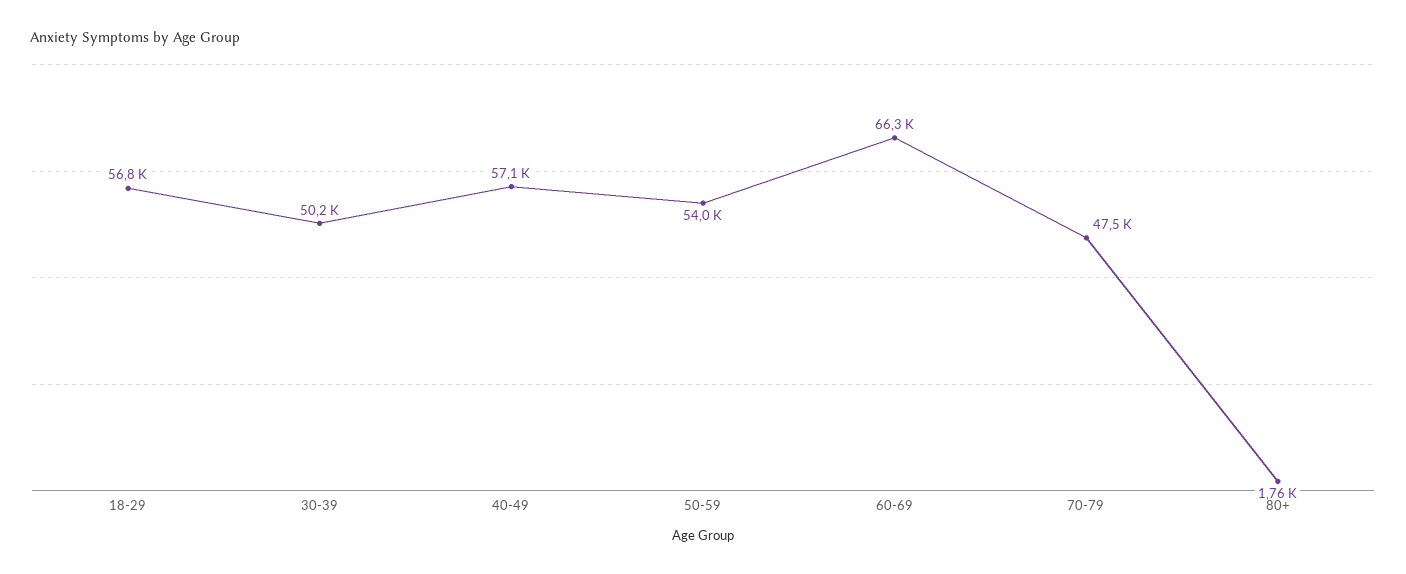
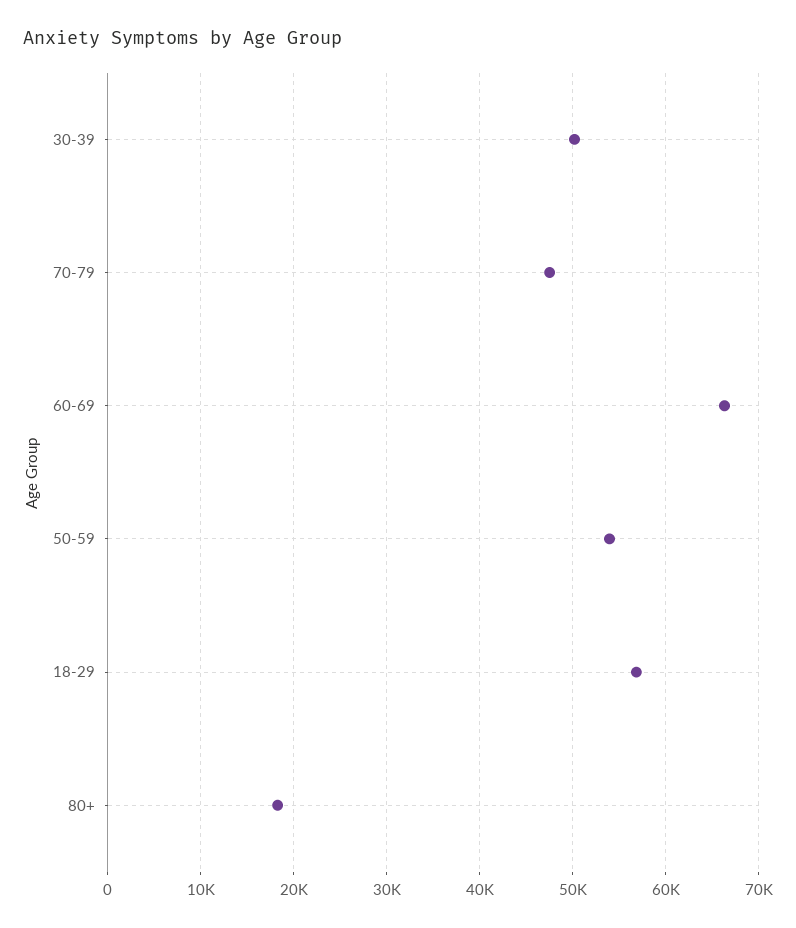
40-49: 57100 -> none
80+: 1760 -> 18000

